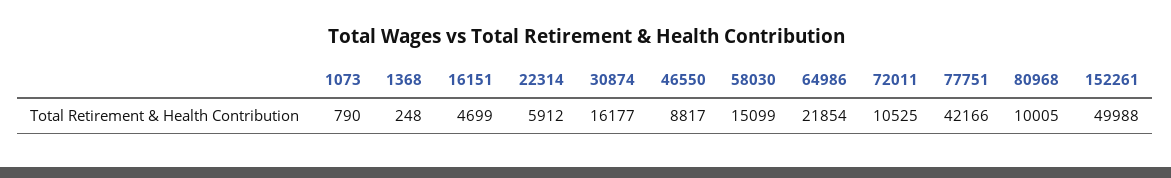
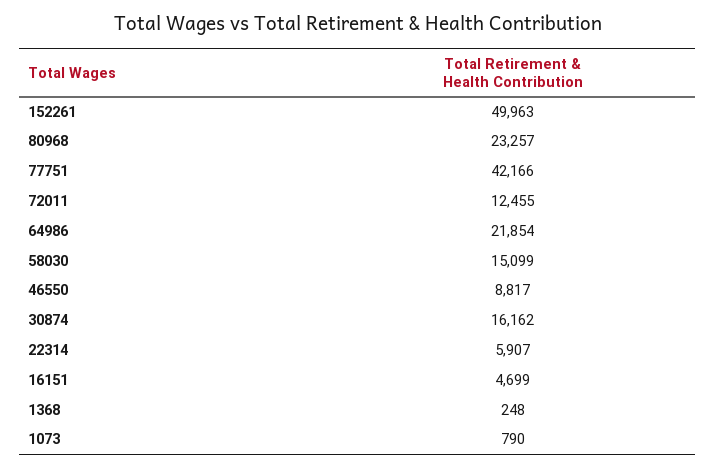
22314: 5912 -> 5907
30874: 16177 -> 16162
72011: 10525 -> 12455
80968: 10005 -> 23257
152261: 49988 -> 49963

